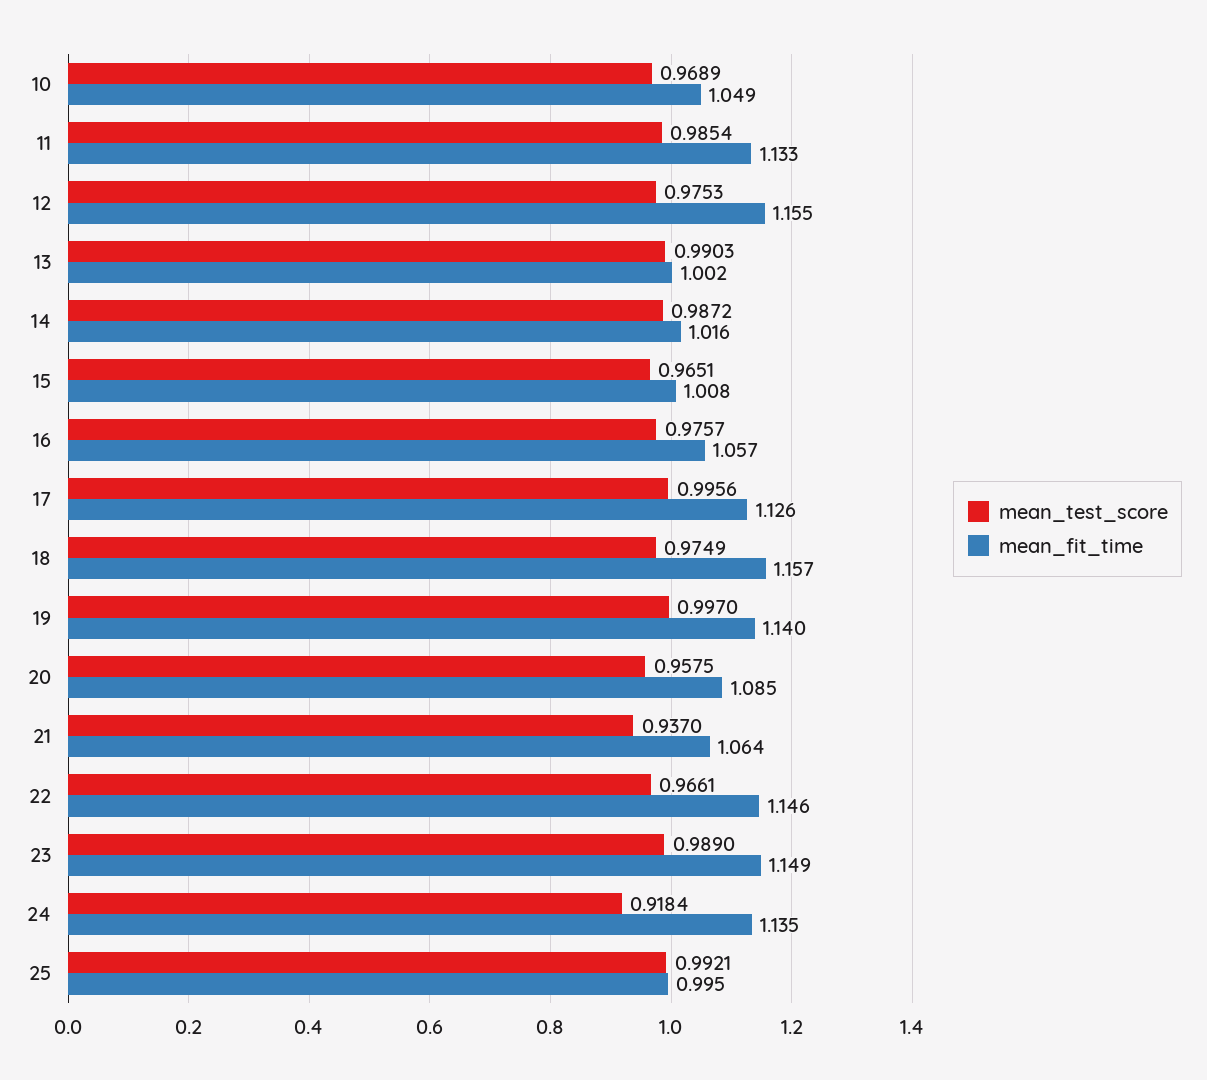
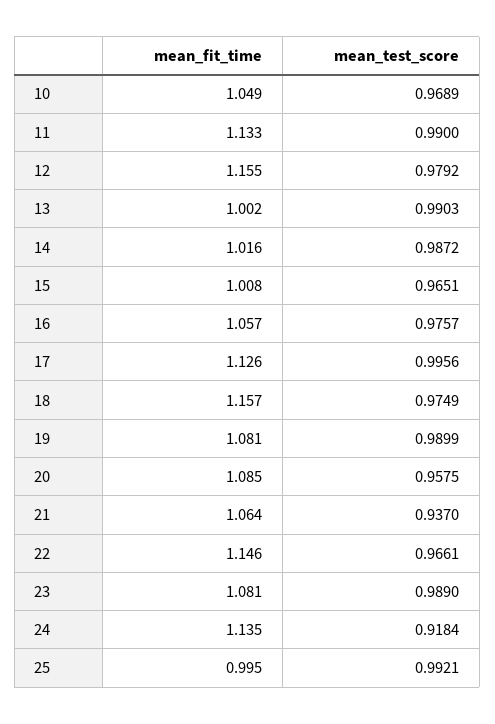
mean_test_score, 11: 0.9854 -> 0.99
mean_test_score, 12: 0.9753 -> 0.9792
mean_test_score, 19: 0.997 -> 0.9899
mean_fit_time, 19: 1.14 -> 1.081
mean_fit_time, 23: 1.149 -> 1.081

